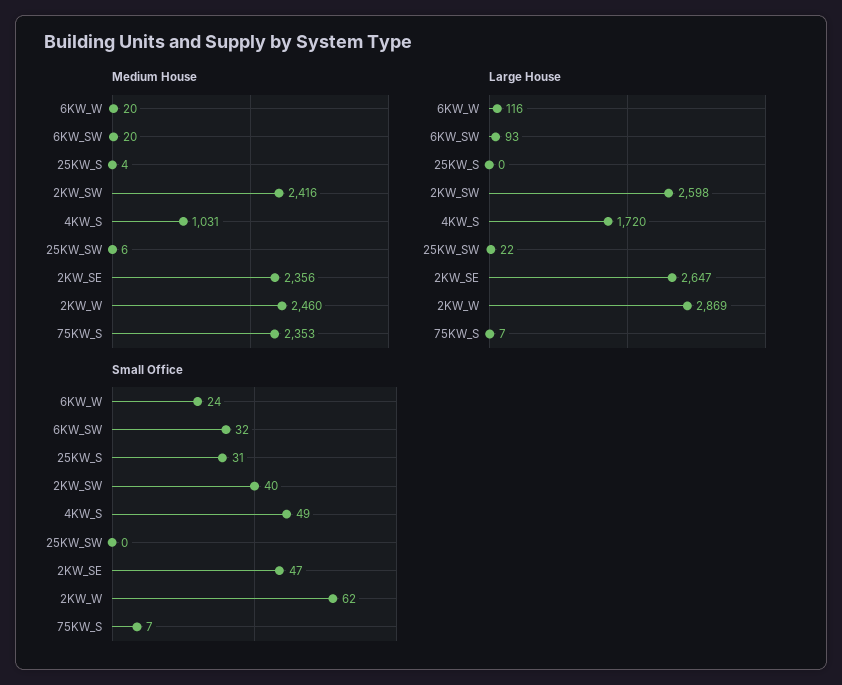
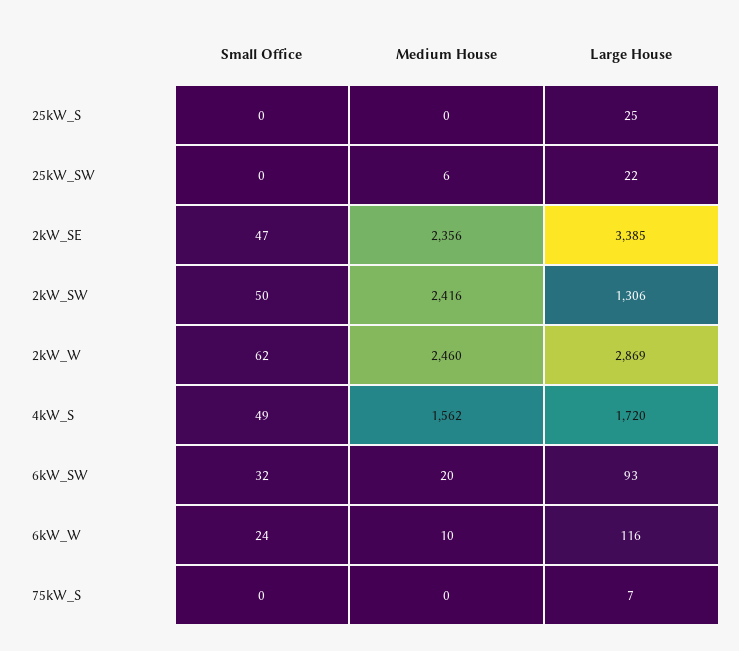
Medium House, 6KW_W: 20 -> 10
Medium House, 25KW_S: 4 -> 0
Medium House, 4KW_S: 1031 -> 1562
Medium House, 75KW_S: 2353 -> 0
Large House, 25KW_S: 0 -> 25
Large House, 2KW_SW: 2598 -> 1306
Large House, 2KW_SE: 2647 -> 3385
Small Office, 25KW_S: 31 -> 0
Small Office, 2KW_SW: 40 -> 50
Small Office, 75KW_S: 7 -> 0

